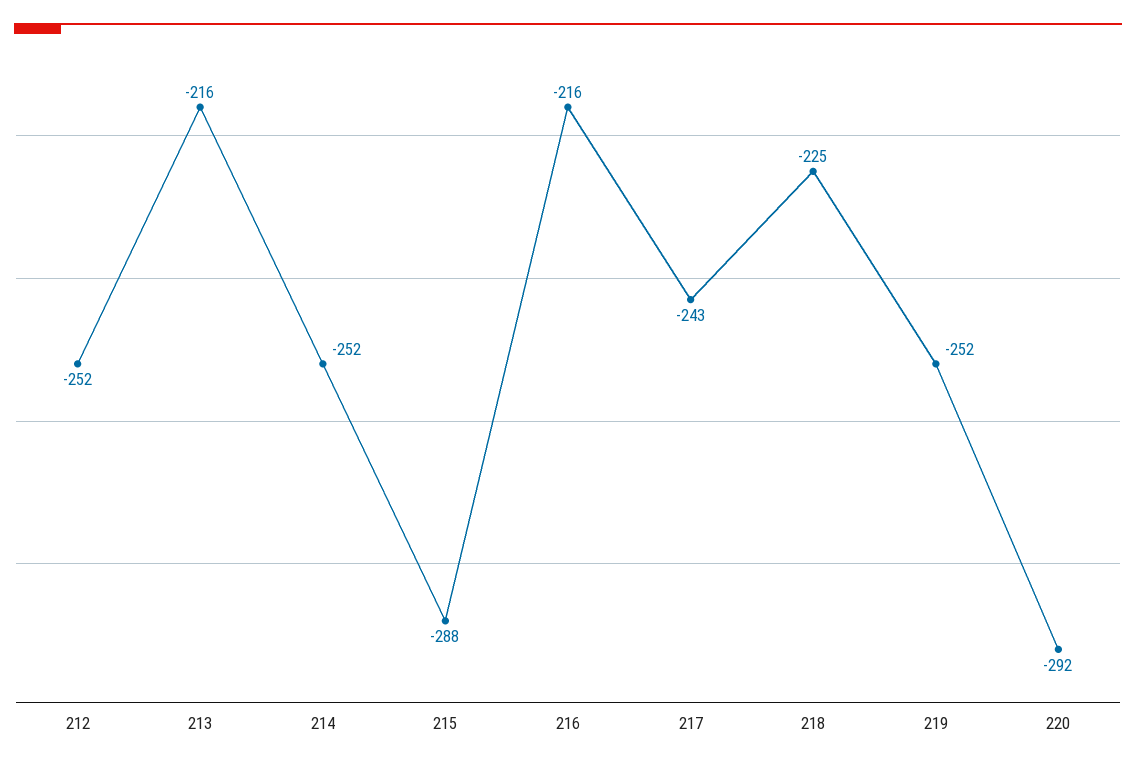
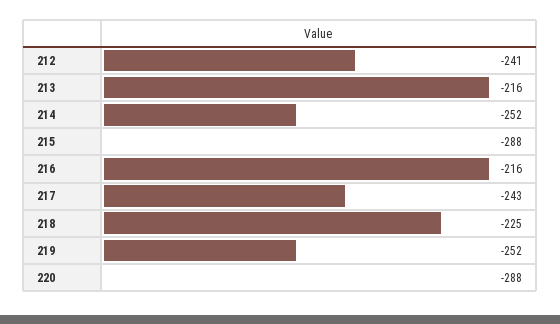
212: -252 -> -241
220: -292 -> -288

